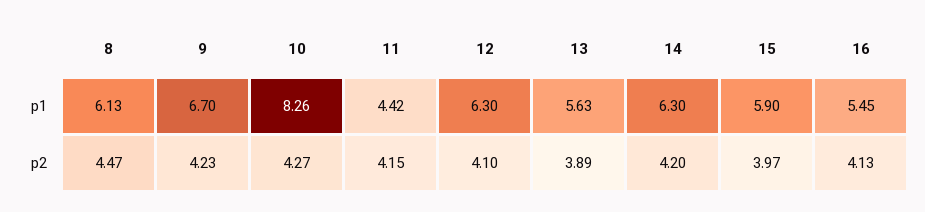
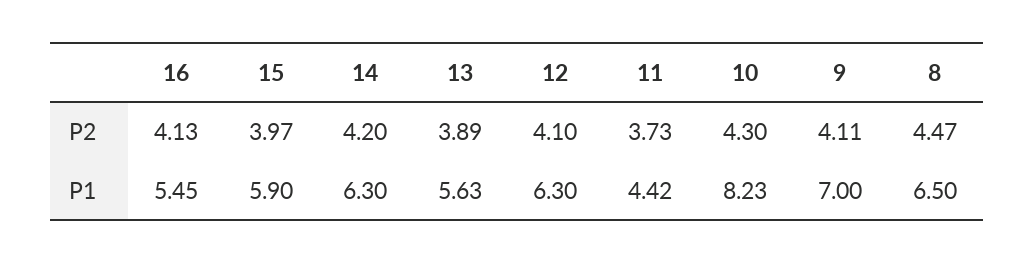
8, p1: 6.13 -> 6.5
9, p1: 6.7 -> 7
10, p1: 8.26 -> 8.23
9, p2: 4.23 -> 4.11
10, p2: 4.27 -> 4.3
11, p2: 4.15 -> 3.73

